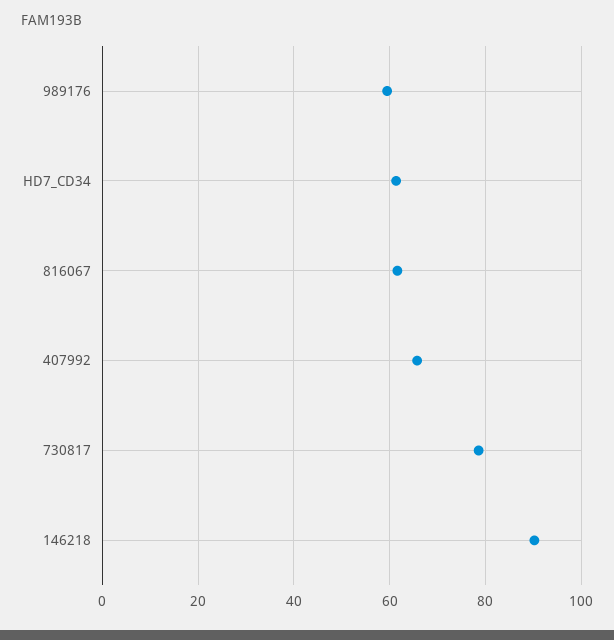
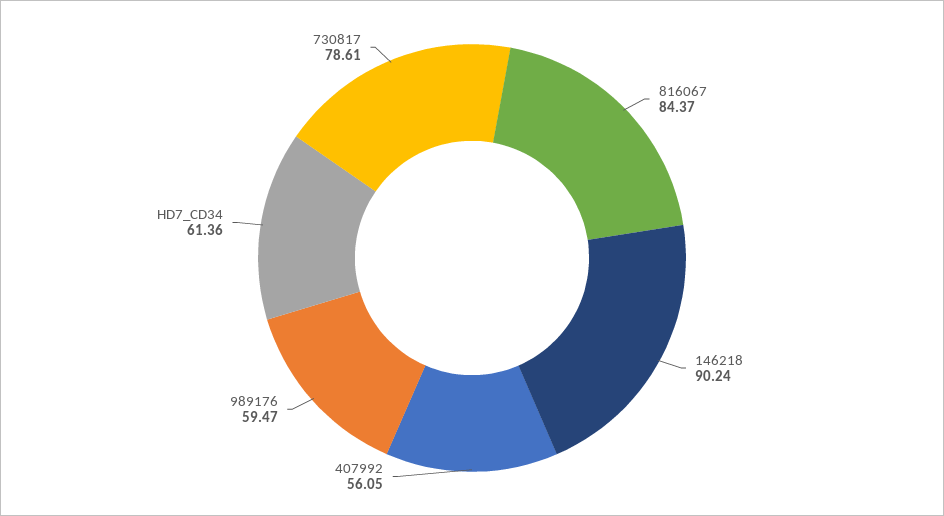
816067: 62 -> 84.37
407992: 66 -> 56.05

